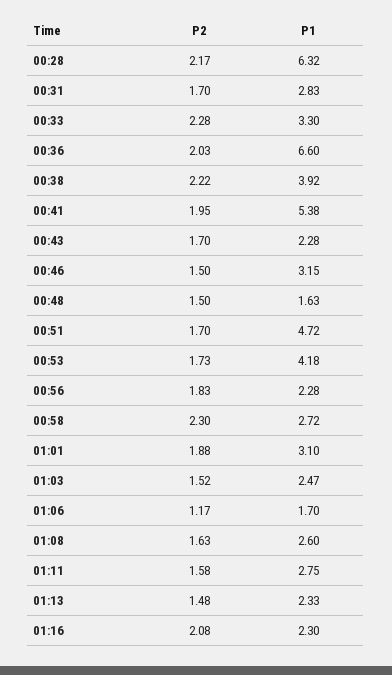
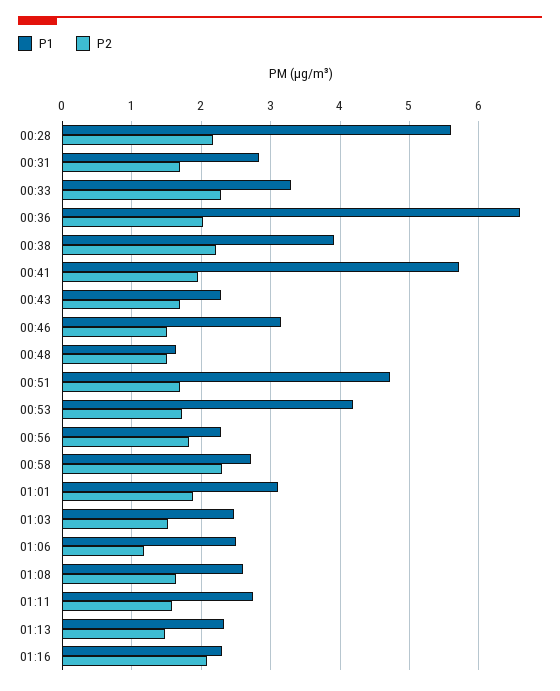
P1, 00:28: 6.32 -> 5.6
P1, 00:41: 5.38 -> 5.7
P1, 01:06: 1.7 -> 2.5

